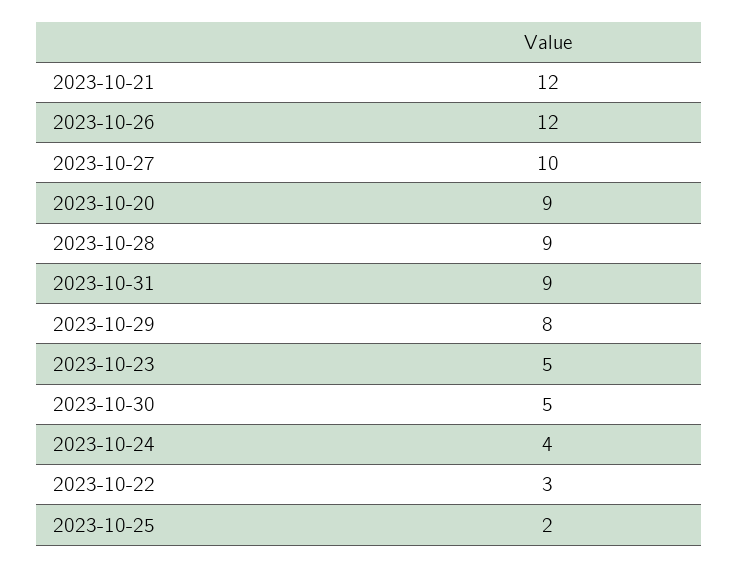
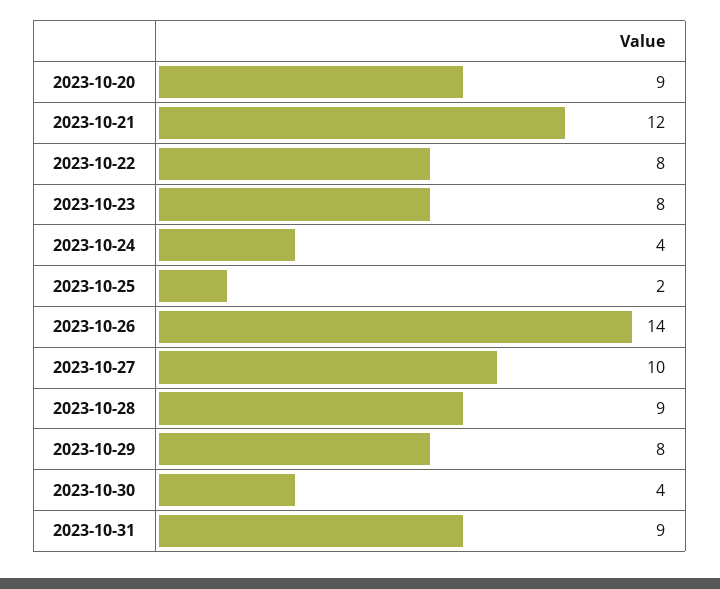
2023-10-26: 12 -> 14
2023-10-23: 5 -> 8
2023-10-30: 5 -> 4
2023-10-22: 3 -> 8

